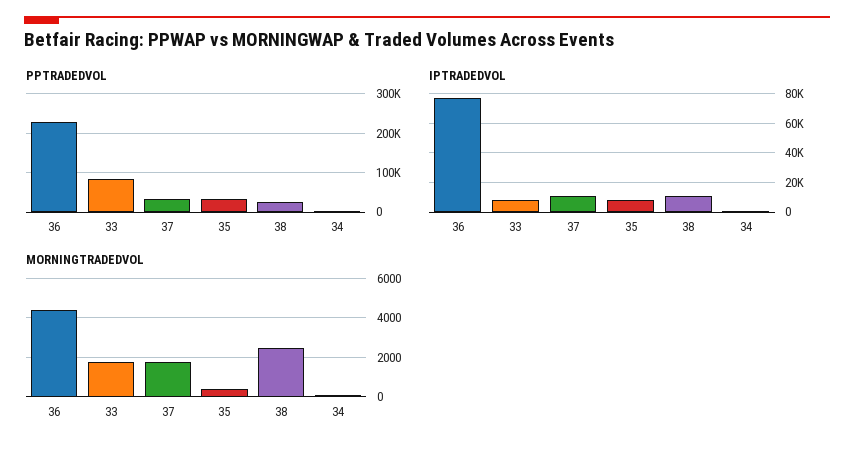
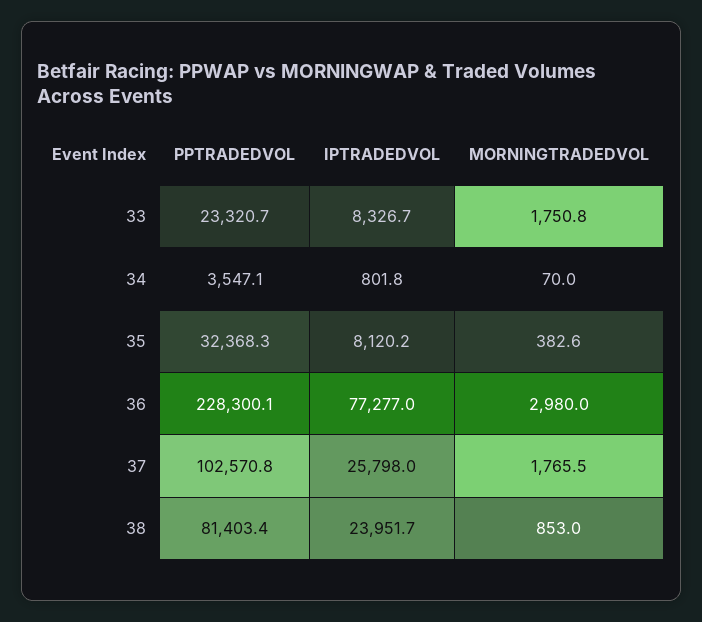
PPTRADEDVOL, 33: 80000 -> 23320.7
PPTRADEDVOL, 37: 40000 -> 102570.8
PPTRADEDVOL, 38: 20000 -> 81403.4
IPTRADEDVOL, 37: 10000 -> 25798
IPTRADEDVOL, 38: 10000 -> 23951.7
MORNINGTRADEDVOL, 36: 4500 -> 2980
MORNINGTRADEDVOL, 38: 2500 -> 853

